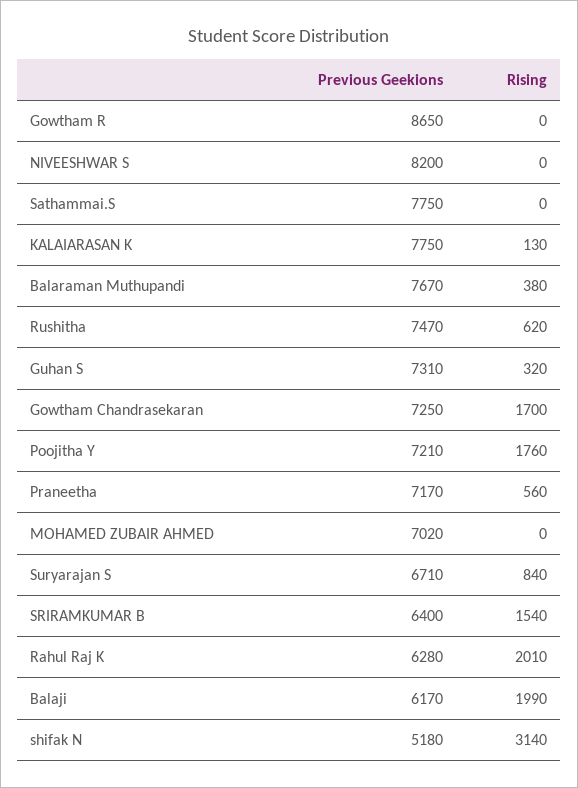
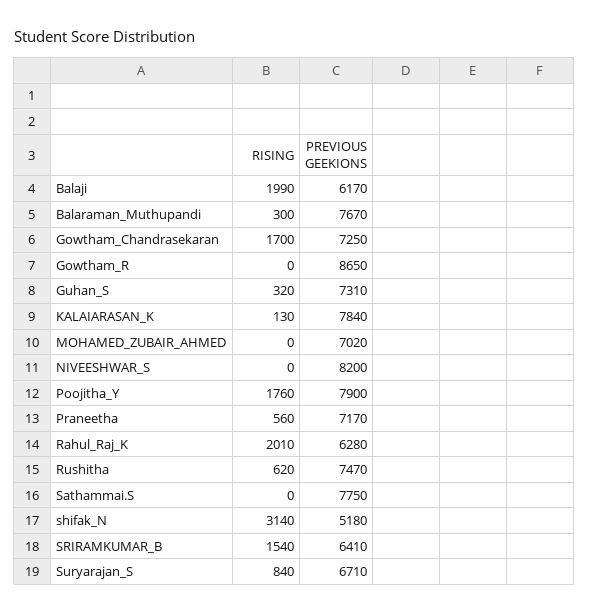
Previous Geekions, KALAIARASAN K: 7750 -> 7840
Rising, Balaraman Muthupandi: 380 -> 300
Previous Geekions, Poojitha Y: 7210 -> 7900
Previous Geekions, SRIRAMKUMAR B: 6400 -> 6410

